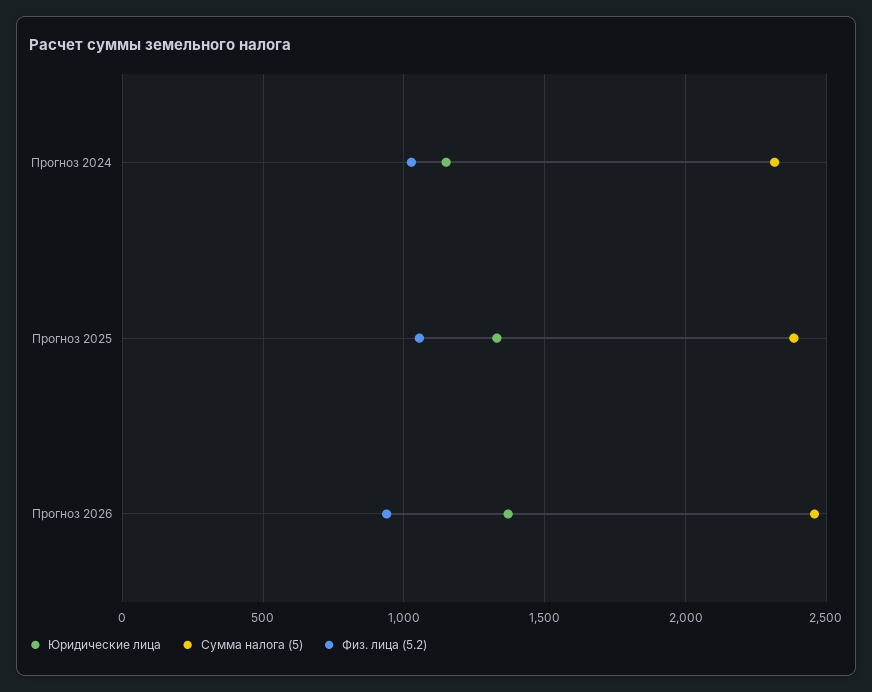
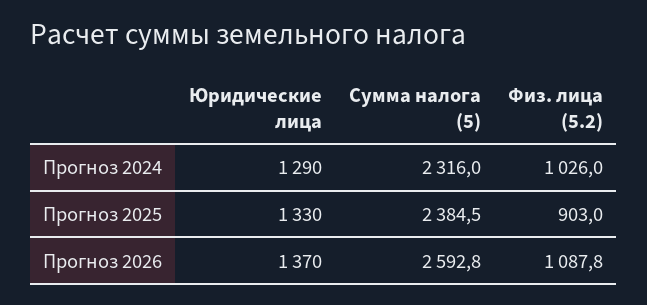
Юридические лица, Прогноз 2024: 1150 -> 1290
Физ. лица (5.2), Прогноз 2025: 1050 -> 903
Сумма налога (5), Прогноз 2026: 2450 -> 2592.8
Физ. лица (5.2), Прогноз 2026: 950 -> 1087.8

